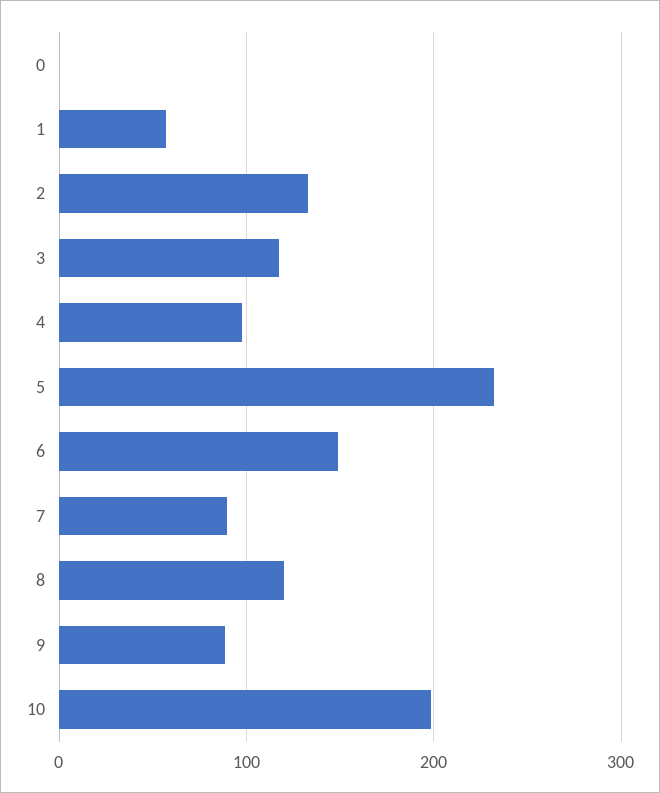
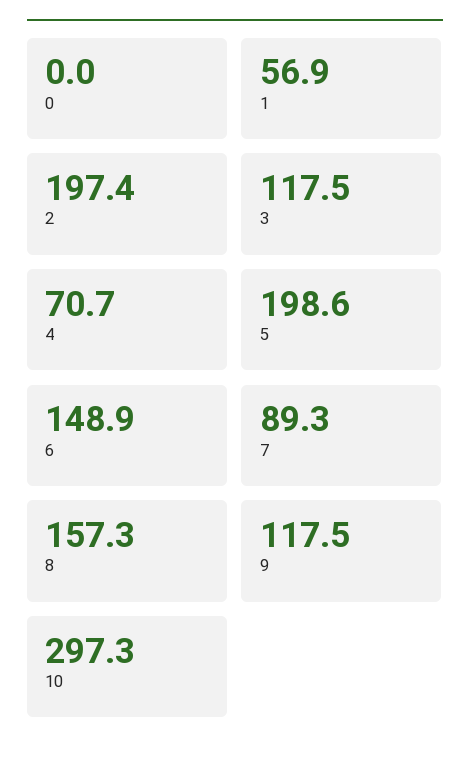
2: 130 -> 197.4
4: 100 -> 70.7
5: 230 -> 198.6
8: 120 -> 157.3
9: 90 -> 117.5
10: 200 -> 297.3

